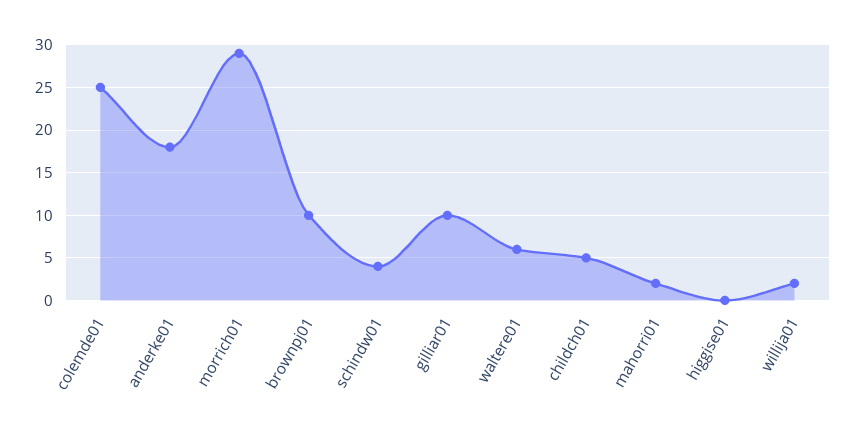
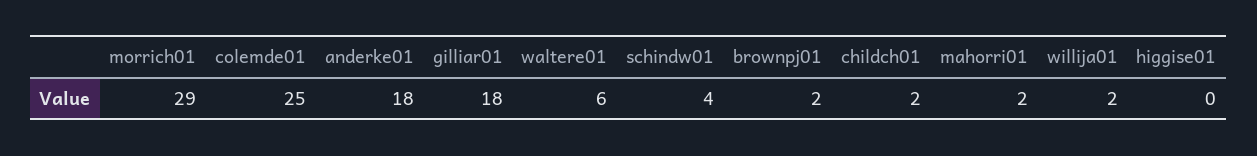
brownpj01: 10 -> 2
gilliar01: 10 -> 18
childch01: 5 -> 2

